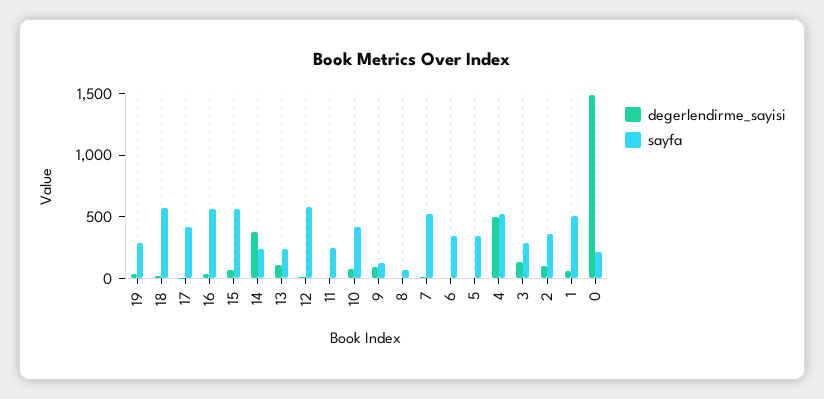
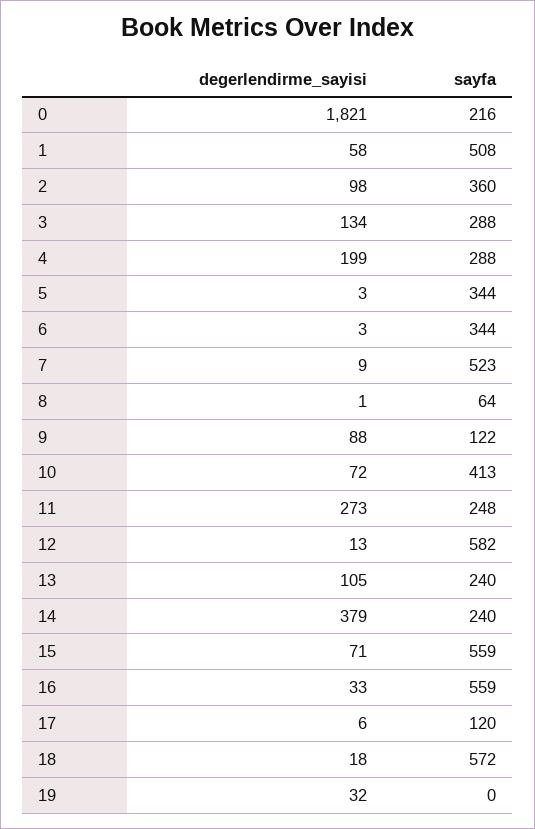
sayfa, 19: 300 -> 0
sayfa, 17: 400 -> 120
degerlendirme_sayisi, 11: 0 -> 273
degerlendirme_sayisi, 4: 500 -> 199
sayfa, 4: 500 -> 288
degerlendirme_sayisi, 0: 1500 -> 1821

